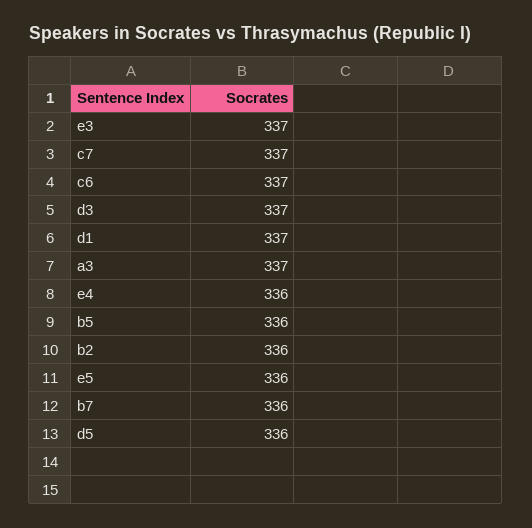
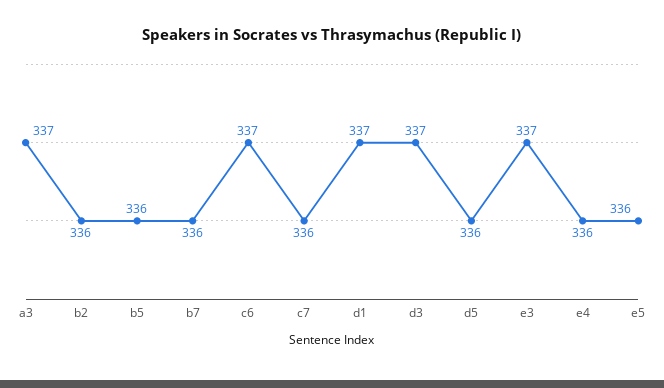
c7: 337 -> 336

